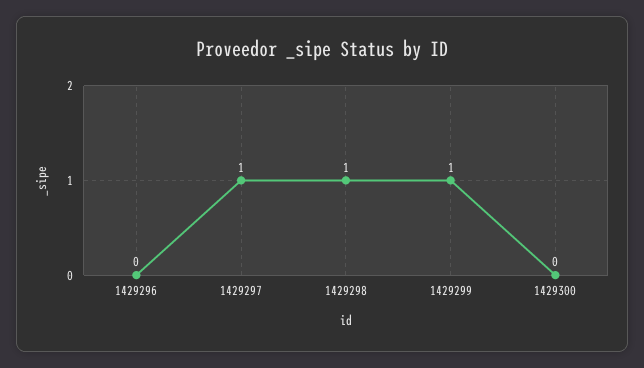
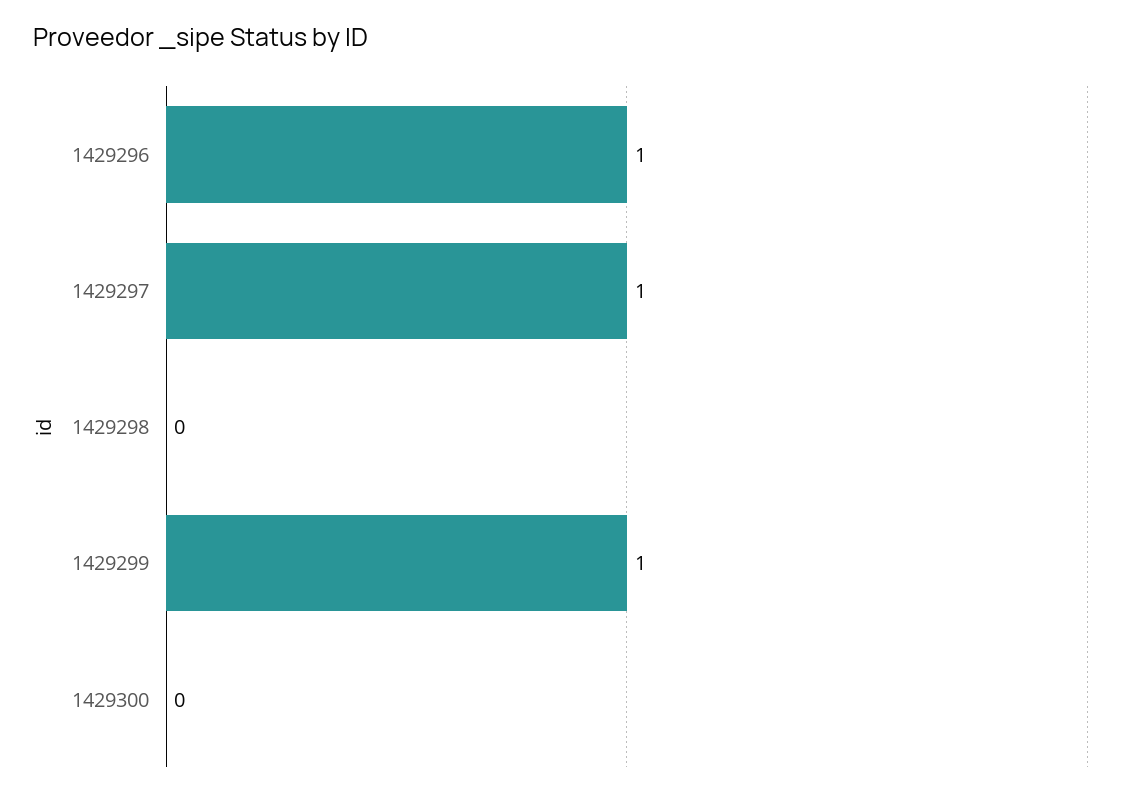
1429296: 0 -> 1
1429298: 1 -> 0

